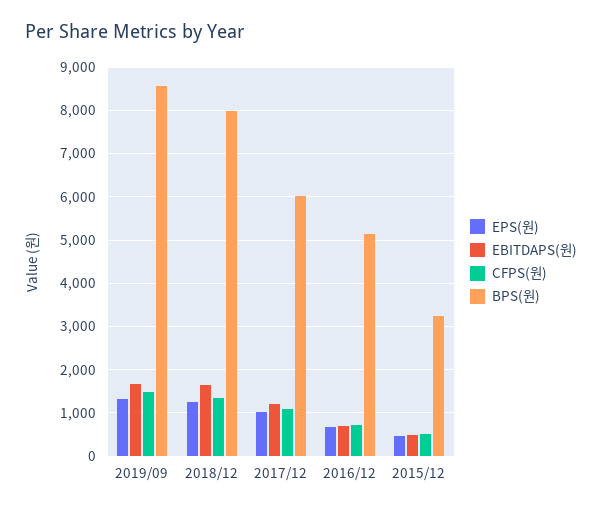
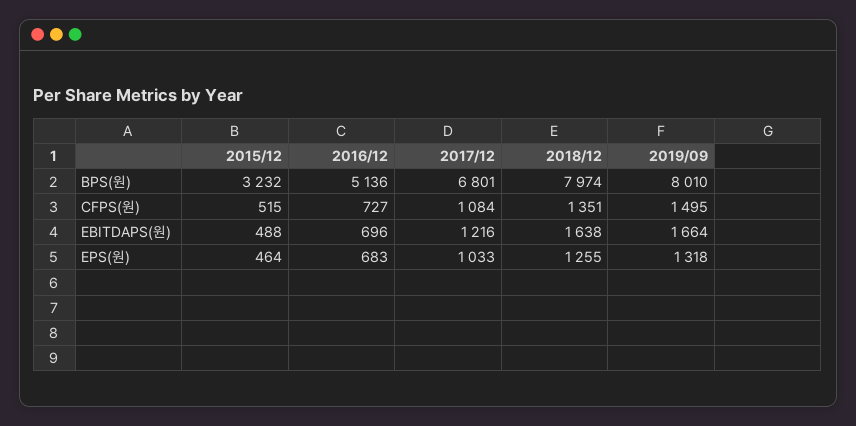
BPS(원), 2019/09: 8600 -> 8010
BPS(원), 2017/12: 6000 -> 6801

